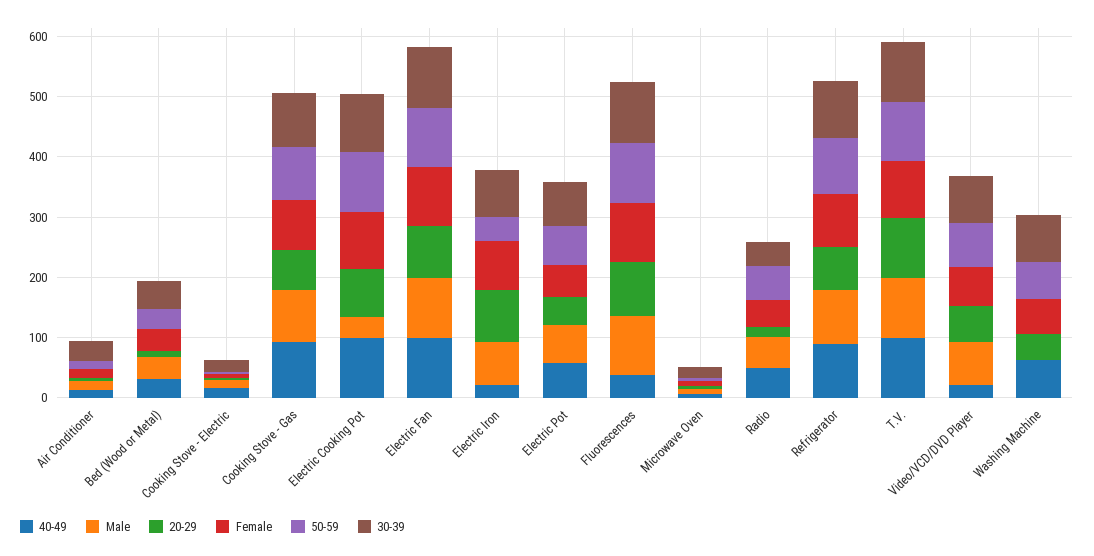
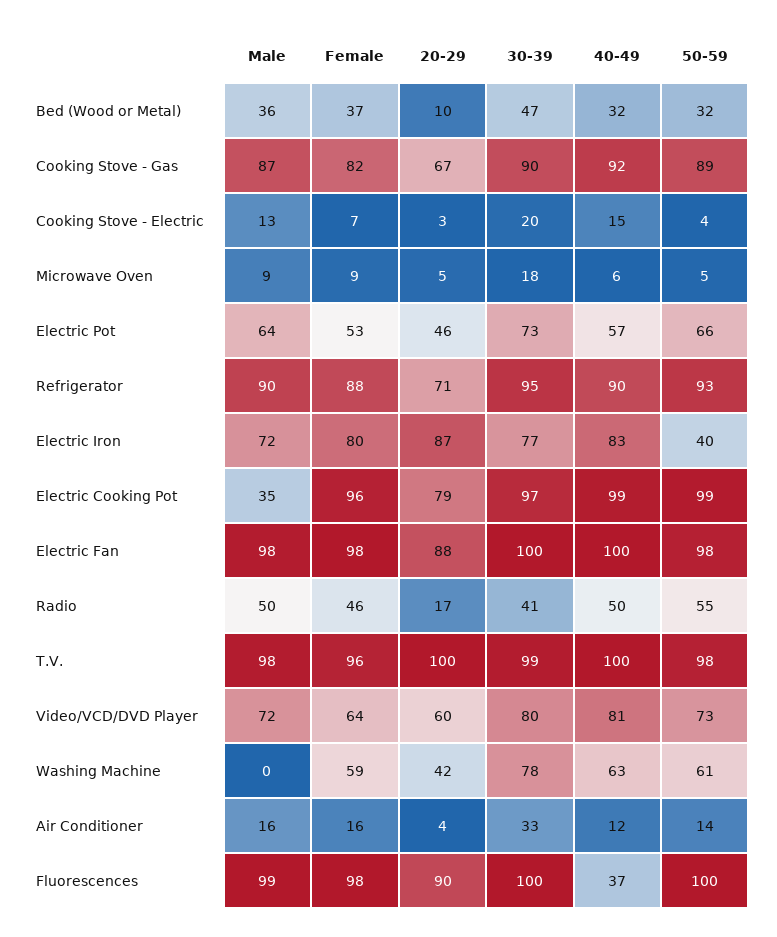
40-49, Electric Iron: 20 -> 83
40-49, Video/VCD/DVD Player: 20 -> 81

